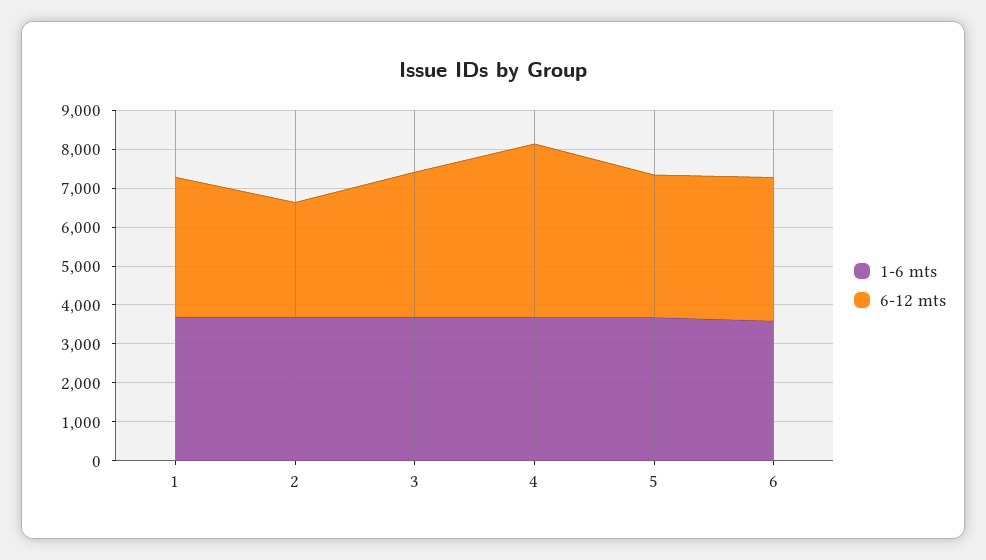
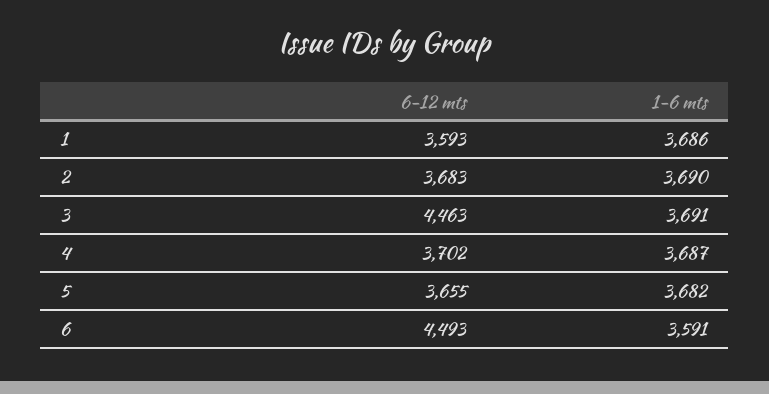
6-12 mts, 2: 3000 -> 3683
6-12 mts, 3: 3750 -> 4463
6-12 mts, 4: 4500 -> 3702
6-12 mts, 6: 3750 -> 4493

